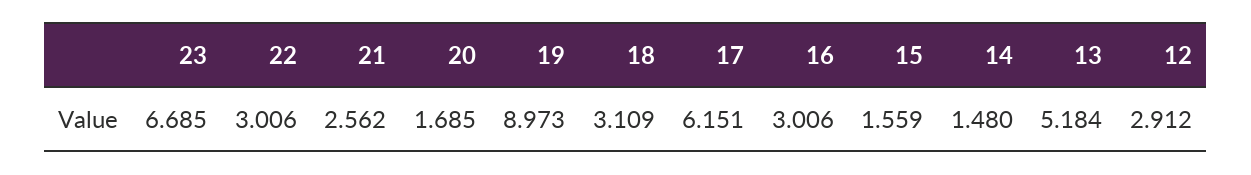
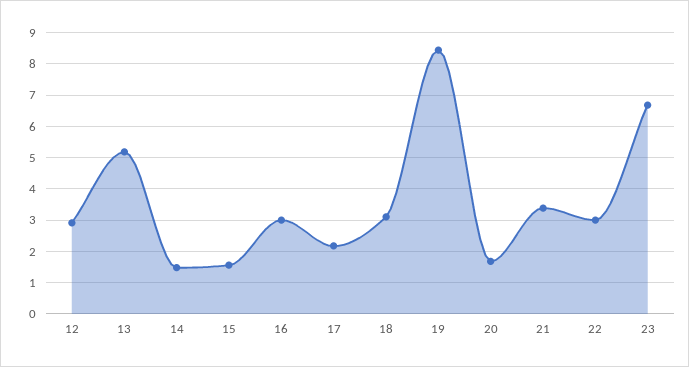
21: 2.562 -> 3.4
19: 8.973 -> 8.4
17: 6.151 -> 2.2

